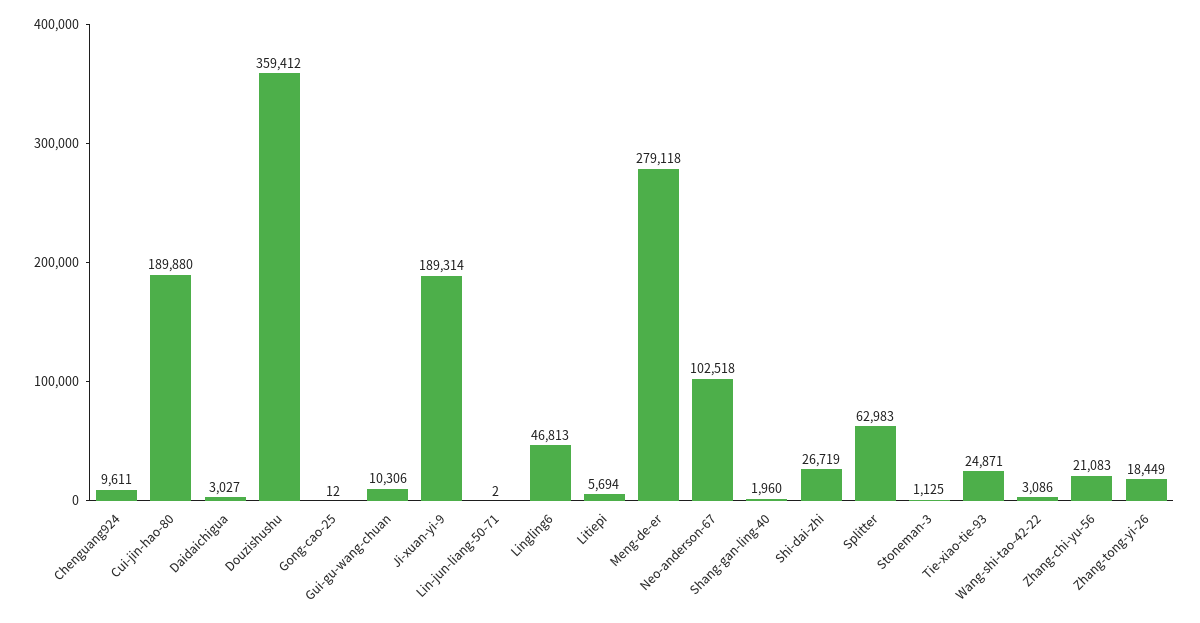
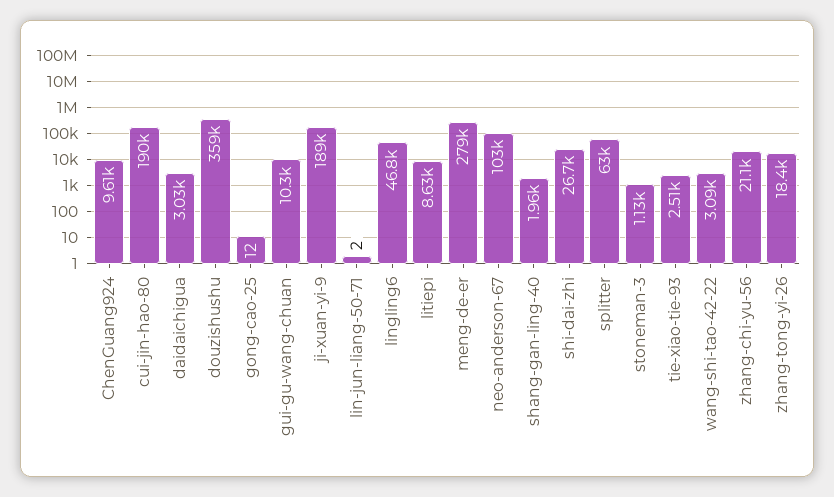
Litiepi: 5694 -> 8630
Tie-xiao-tie-93: 24871 -> 2510

